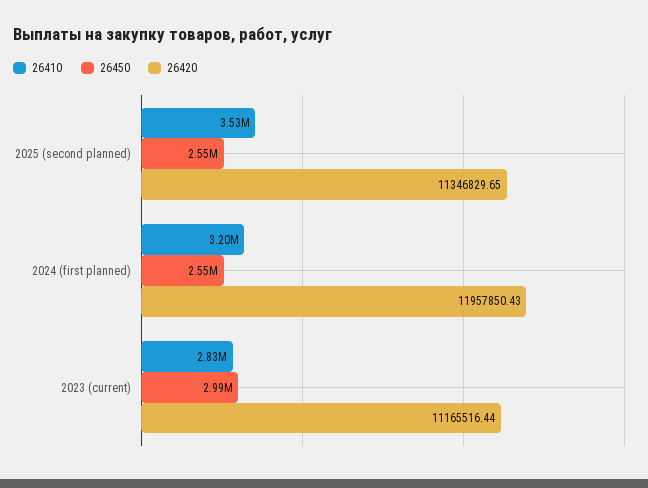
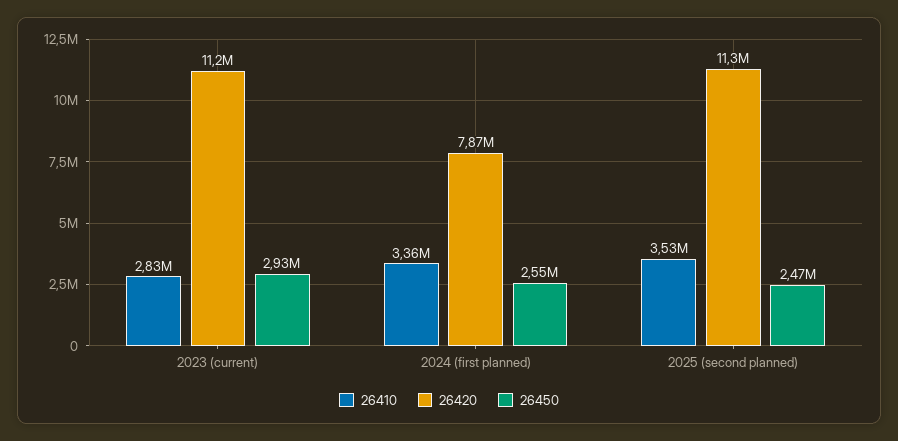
26450, 2025 (second planned): 2550000 -> 2470000
26410, 2024 (first planned): 3200000 -> 3360000
26420, 2024 (first planned): 11957850.43 -> 7870000
26450, 2023 (current): 2990000 -> 2930000

